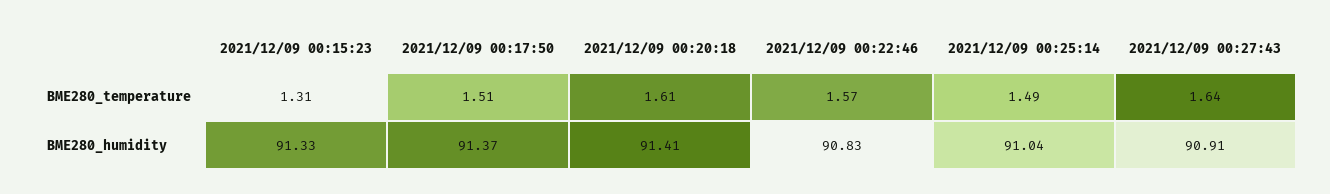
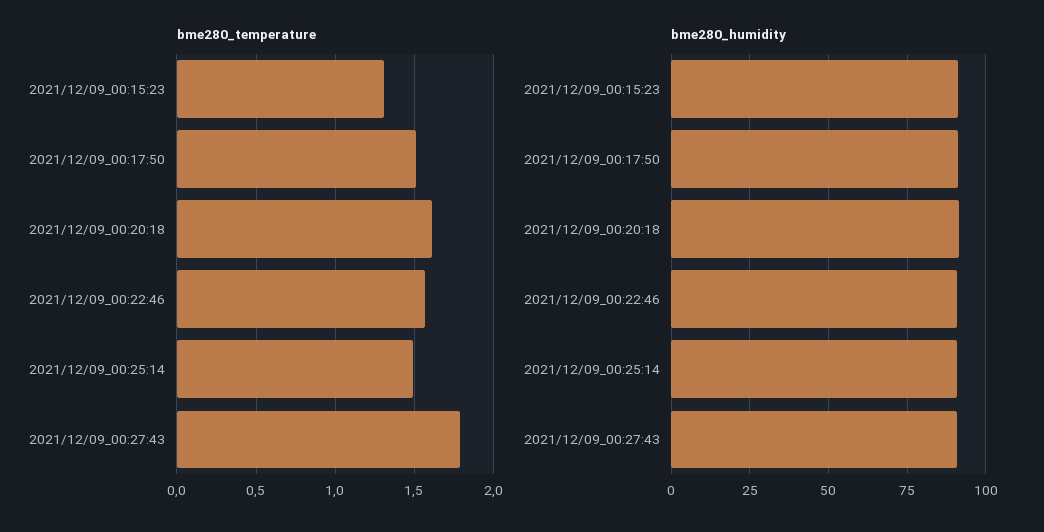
BME280_temperature, 2021/12/09 00:27:43: 1.64 -> 1.8

